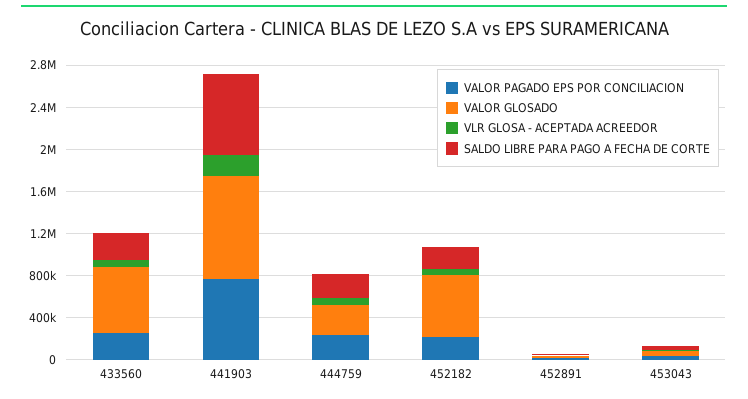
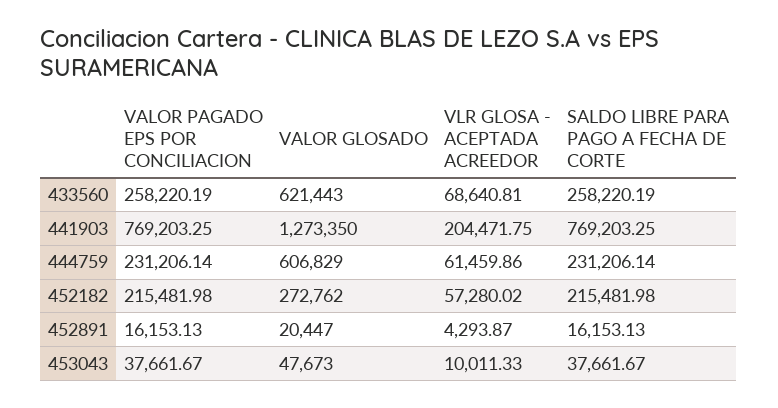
VALOR GLOSADO, 441903: 1000000 -> 1273350
VALOR GLOSADO, 444759: 300000 -> 606829
VALOR GLOSADO, 452182: 600000 -> 272762

